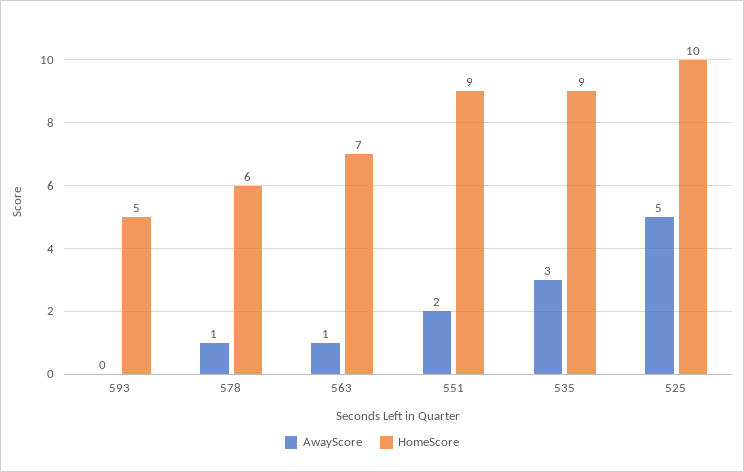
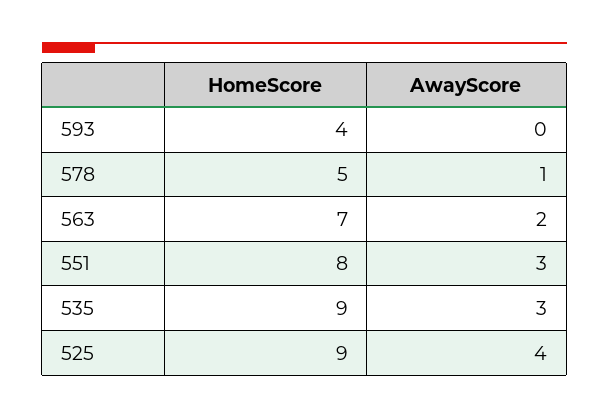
HomeScore, 593: 5 -> 4
HomeScore, 578: 6 -> 5
AwayScore, 563: 1 -> 2
AwayScore, 551: 2 -> 3
HomeScore, 551: 9 -> 8
AwayScore, 525: 5 -> 4
HomeScore, 525: 10 -> 9

